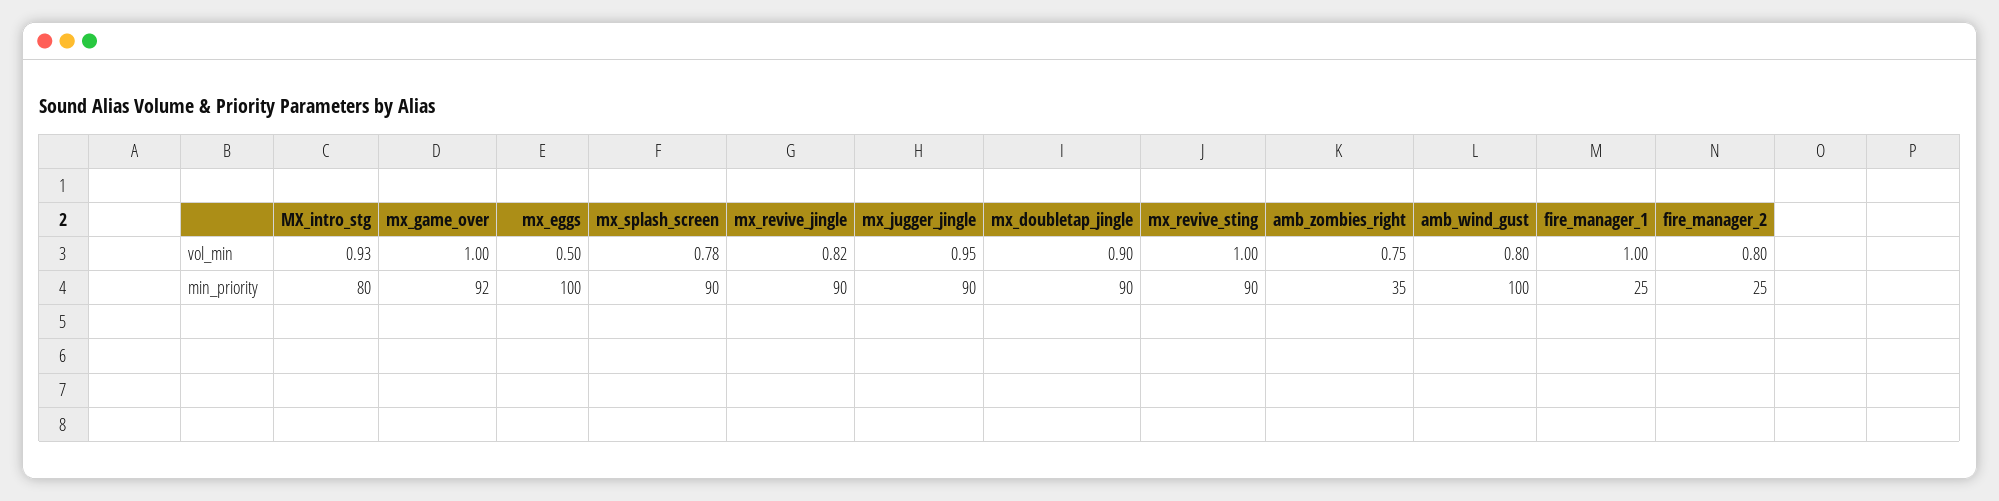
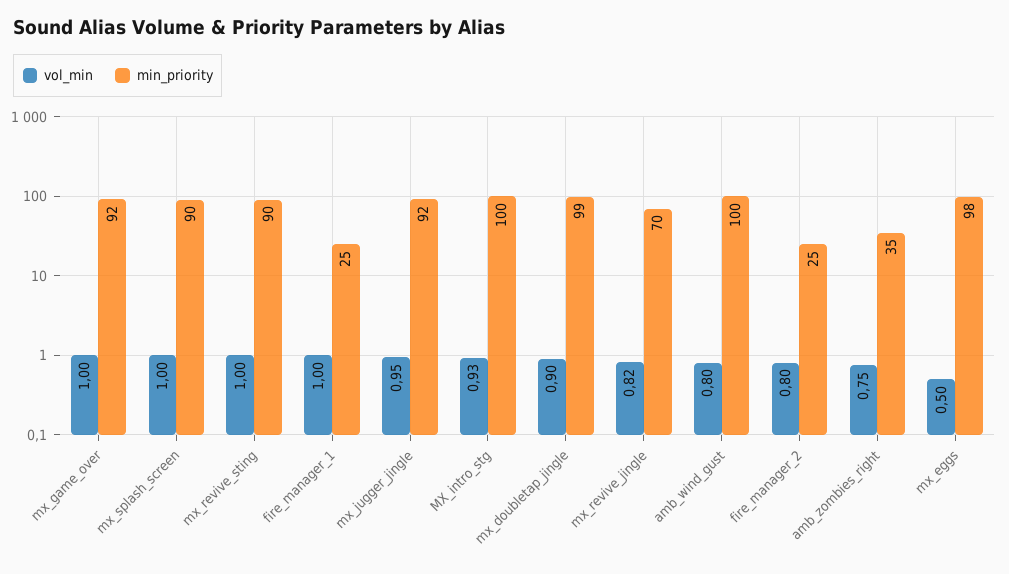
vol_min, mx_splash_screen: 0.78 -> 1
min_priority, MX_intro_stg: 80 -> 100
min_priority, mx_eggs: 100 -> 98
min_priority, mx_revive_jingle: 90 -> 70
min_priority, mx_jugger_jingle: 90 -> 92
min_priority, mx_doubletap_jingle: 90 -> 99

